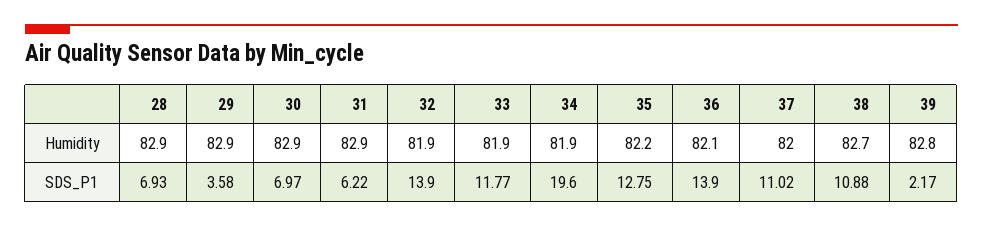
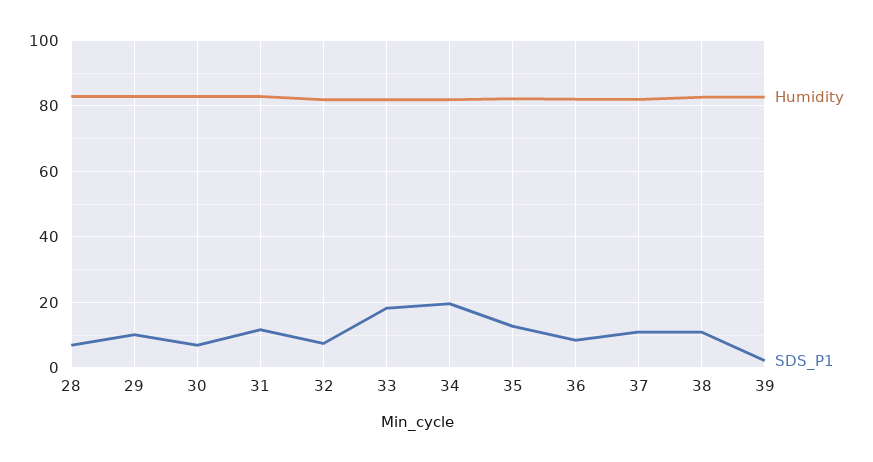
SDS_P1, 29: 3.58 -> 10
SDS_P1, 31: 6.22 -> 12
SDS_P1, 32: 13.9 -> 8
SDS_P1, 33: 11.77 -> 18
SDS_P1, 36: 13.9 -> 8

